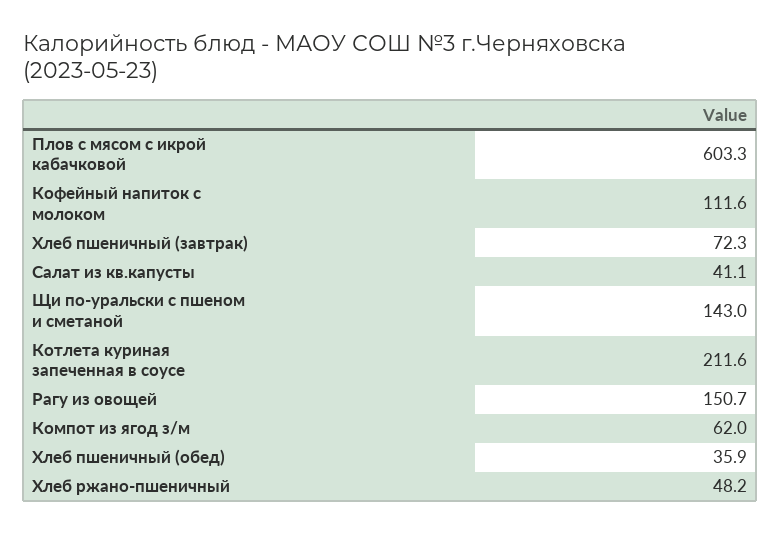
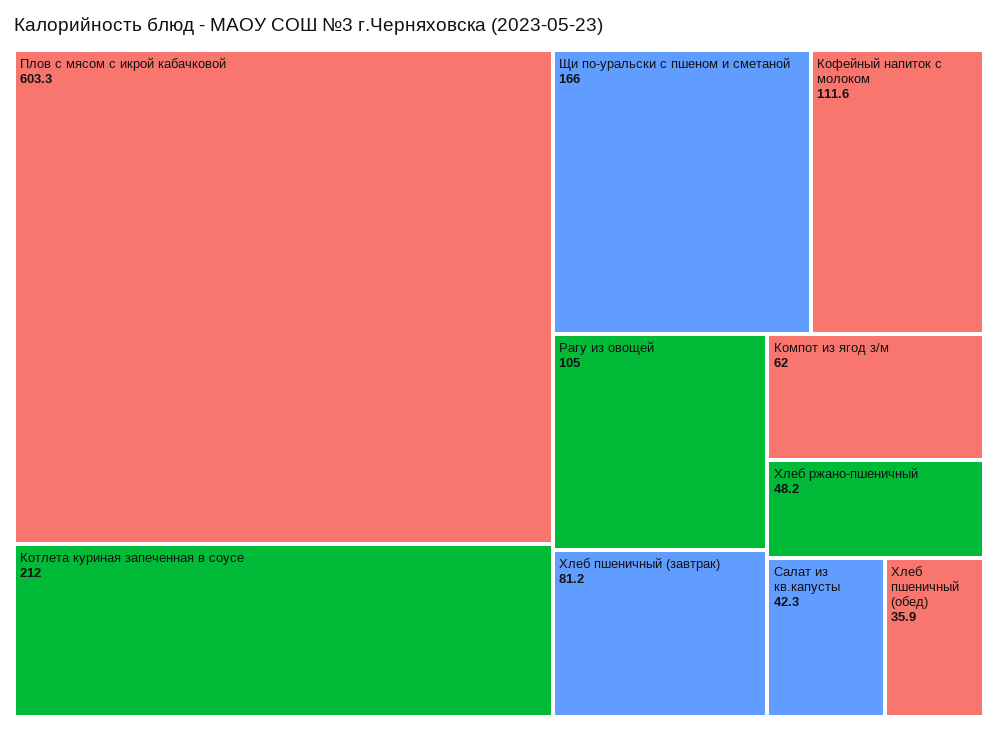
Хлеб пшеничный (завтрак): 72.3 -> 81.2
Салат из кв.капусты: 41.1 -> 42.3
Щи по-уральски с пшеном и сметаной: 143 -> 166
Котлета куриная запеченная в соусе: 211.6 -> 212
Рагу из овощей: 150.7 -> 105

